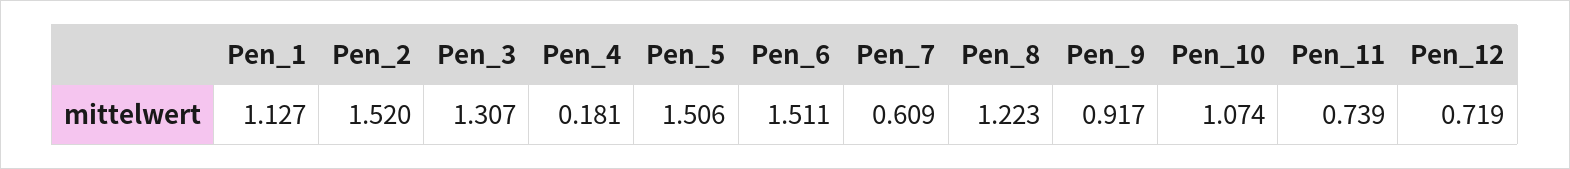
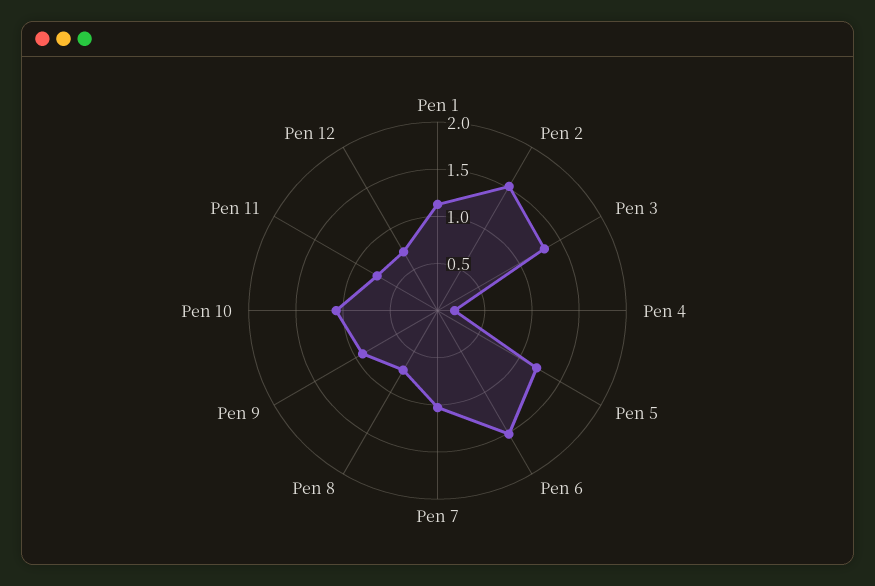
Pen_5: 1.506 -> 1.2
Pen_7: 0.609 -> 1
Pen_8: 1.223 -> 0.7

